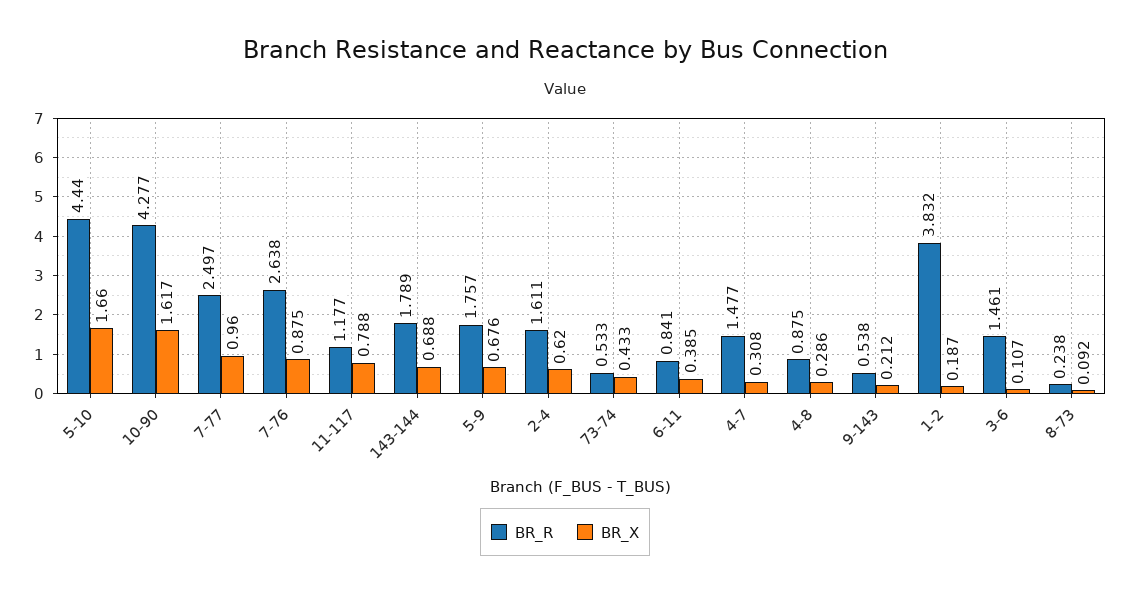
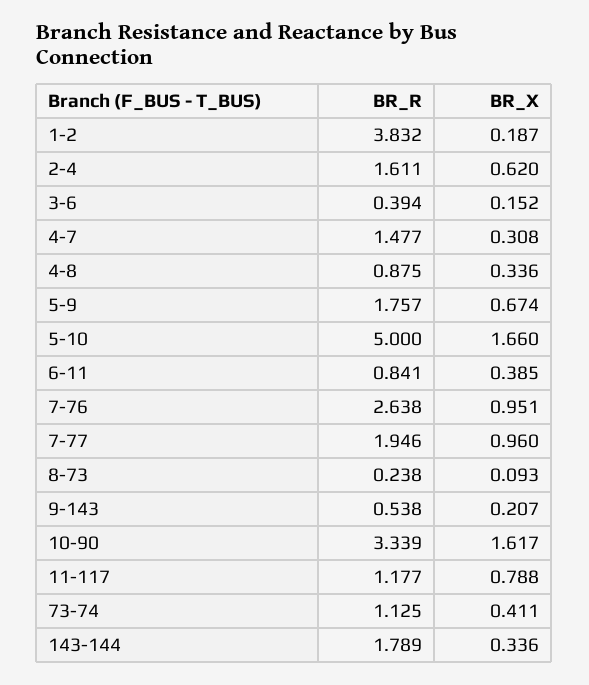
BR_R, 5-10: 4.44 -> 5
BR_R, 10-90: 4.277 -> 3.339
BR_R, 7-77: 2.497 -> 1.946
BR_X, 7-76: 0.875 -> 0.951
BR_X, 143-144: 0.688 -> 0.336
BR_X, 5-9: 0.676 -> 0.674
BR_R, 73-74: 0.533 -> 1.125
BR_X, 73-74: 0.433 -> 0.411
BR_X, 4-8: 0.286 -> 0.336
BR_X, 9-143: 0.212 -> 0.207
BR_R, 3-6: 1.461 -> 0.394
BR_X, 3-6: 0.107 -> 0.152
BR_X, 8-73: 0.092 -> 0.093

